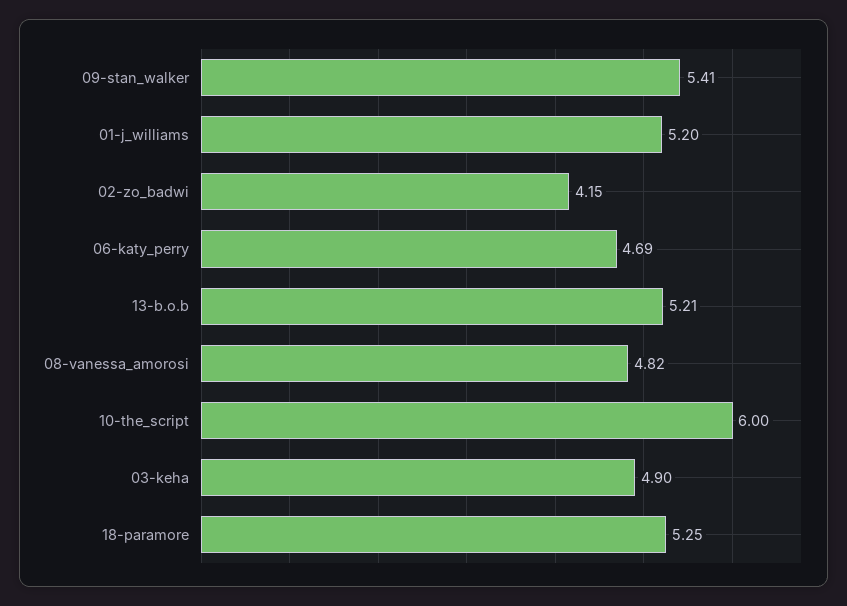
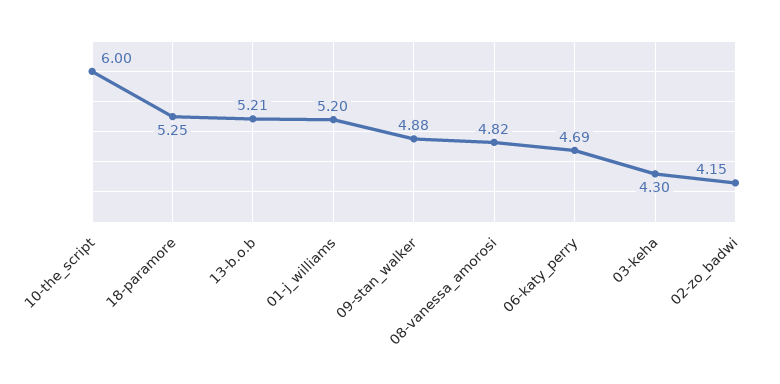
09-stan_walker: 5.41 -> 4.88
03-keha: 4.9 -> 4.3

